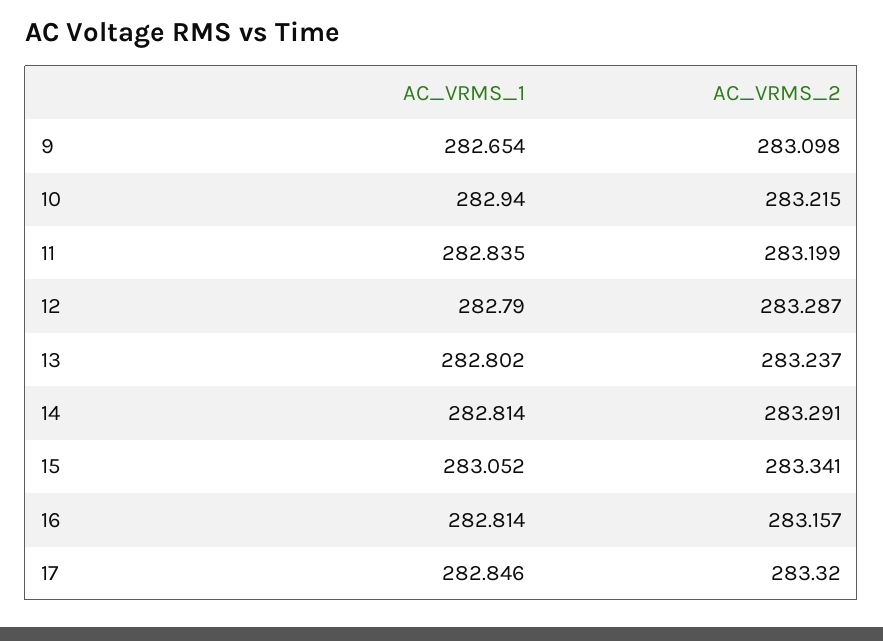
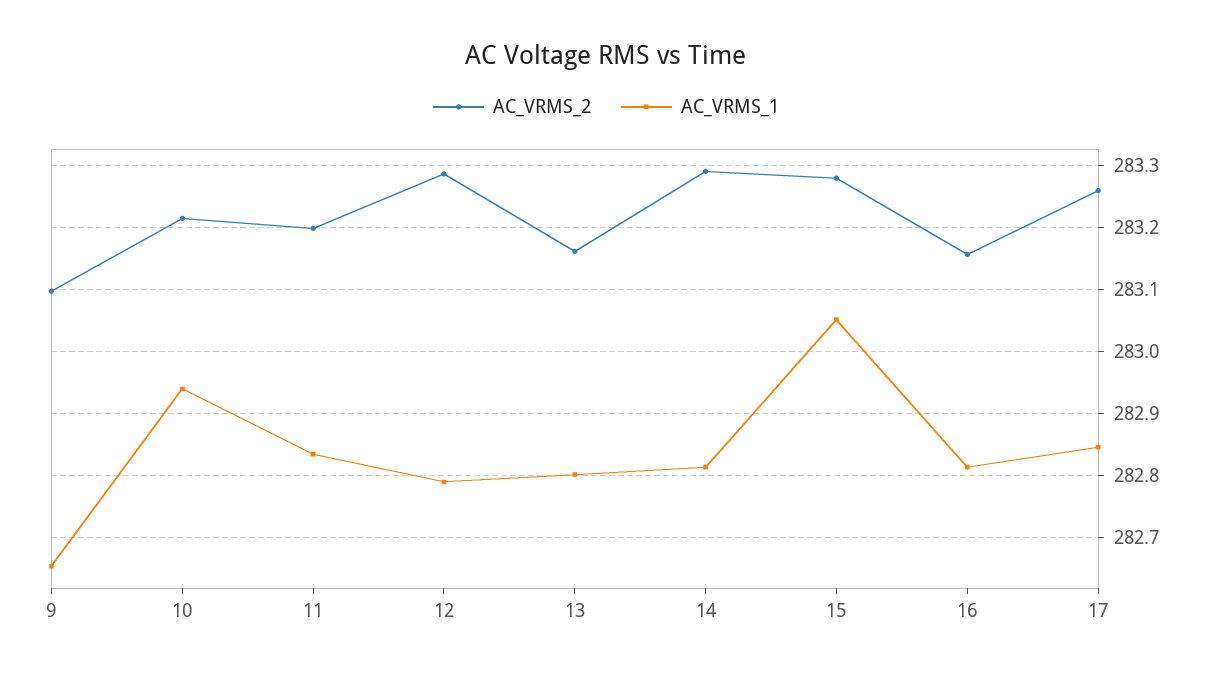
AC_VRMS_2, 13: 283.237 -> 283.16
AC_VRMS_2, 15: 283.341 -> 283.28
AC_VRMS_2, 17: 283.32 -> 283.26

